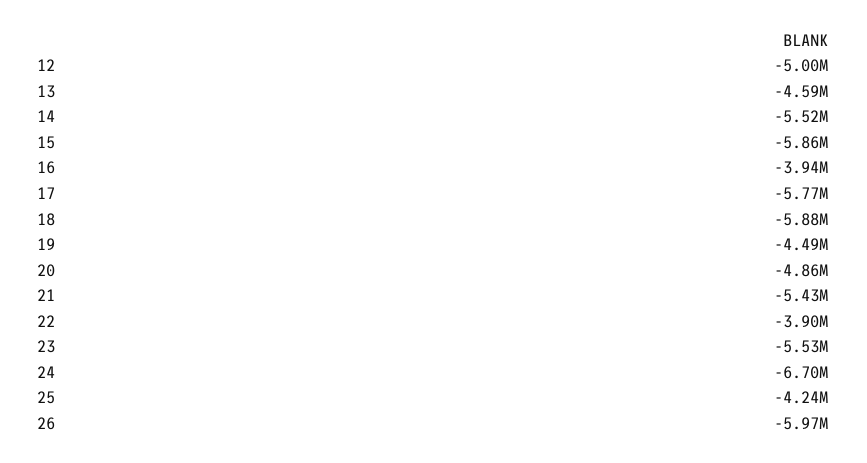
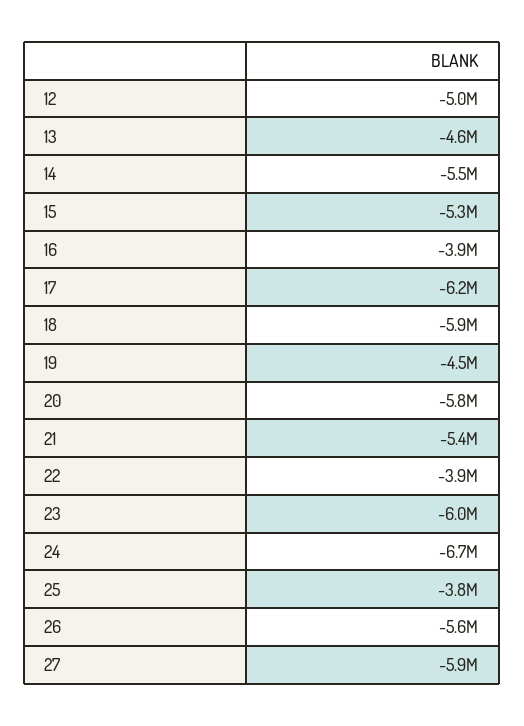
15: -5860000 -> -5300000
17: -5770000 -> -6200000
20: -4860000 -> -5800000
23: -5530000 -> -6000000
25: -4240000 -> -3800000
26: -5970000 -> -5600000
27: none -> -5900000

